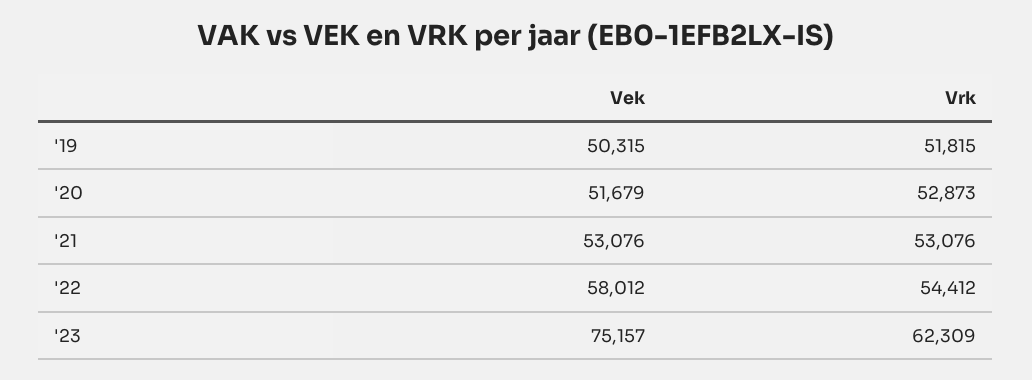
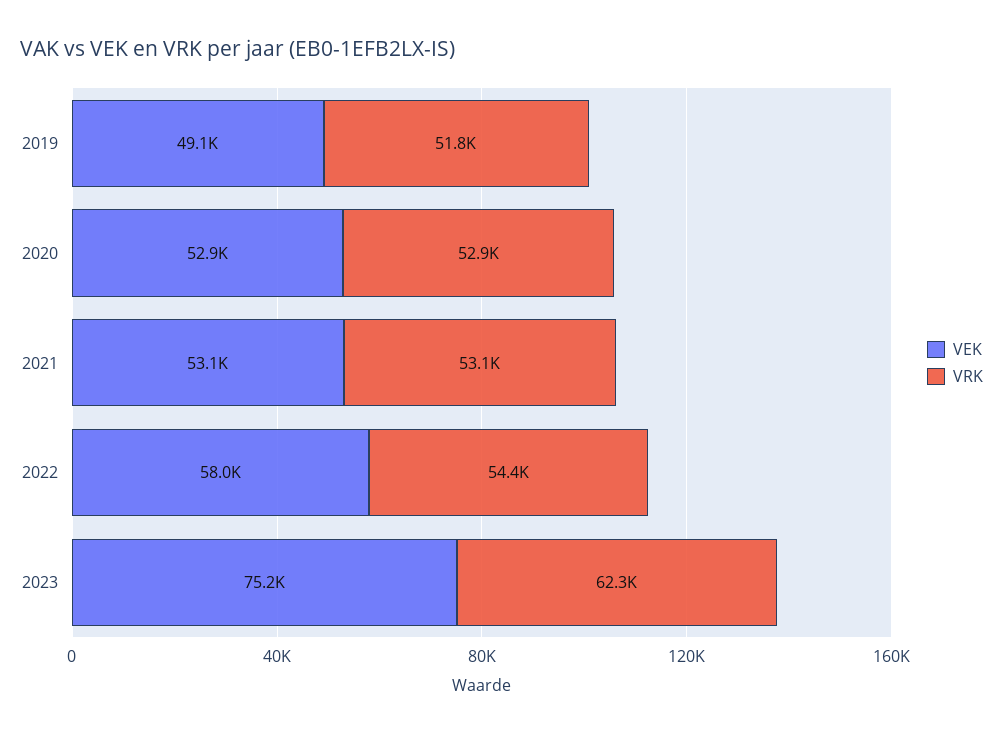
Vek, '19: 50315 -> 49100
Vek, '20: 51679 -> 52900

